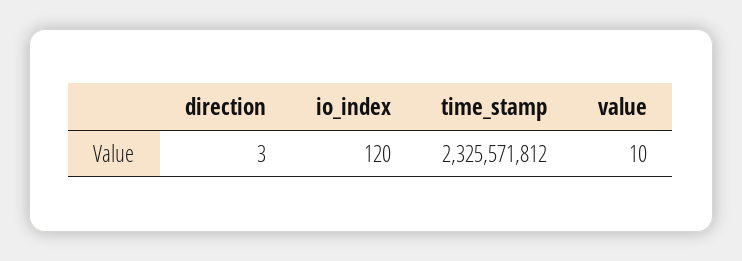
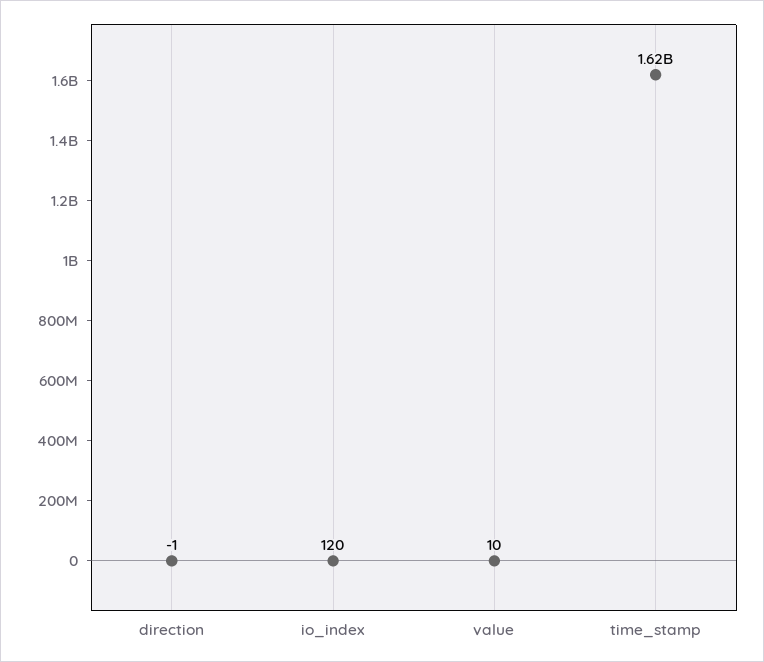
direction: 3 -> -1
time_stamp: 2325571812 -> 1620000000

